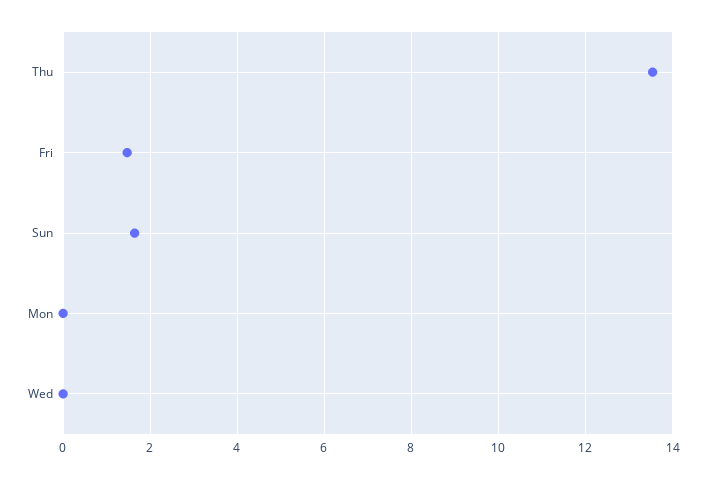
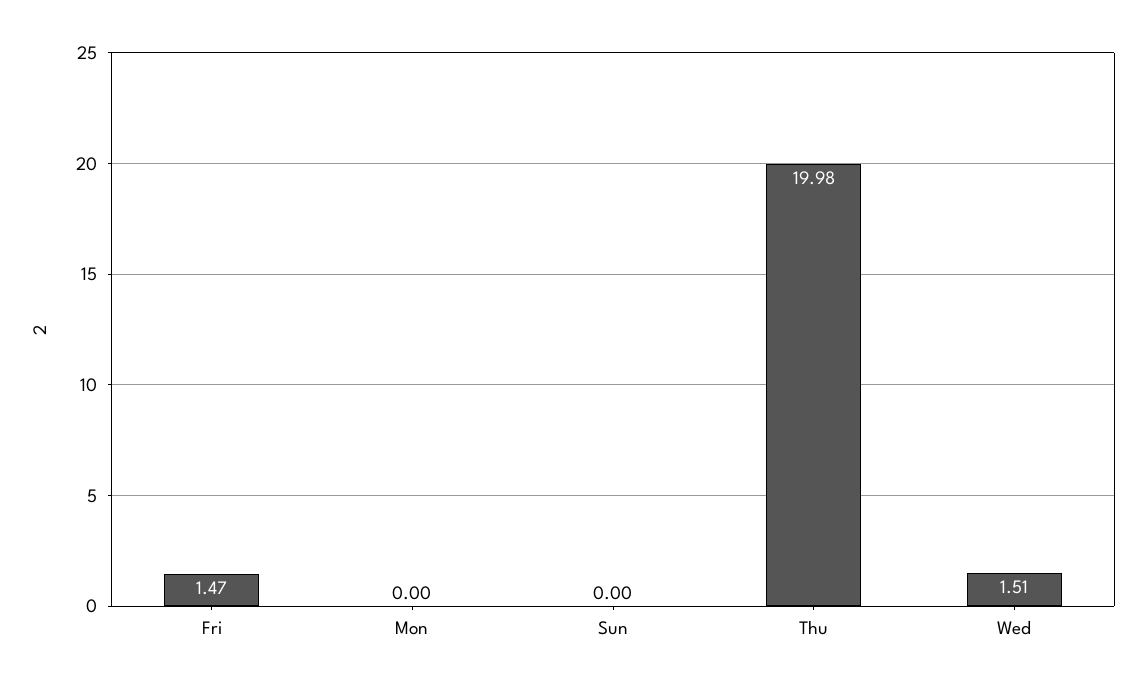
Thu: 13.6 -> 19.98
Sun: 1.6 -> 0
Wed: 0 -> 1.51

